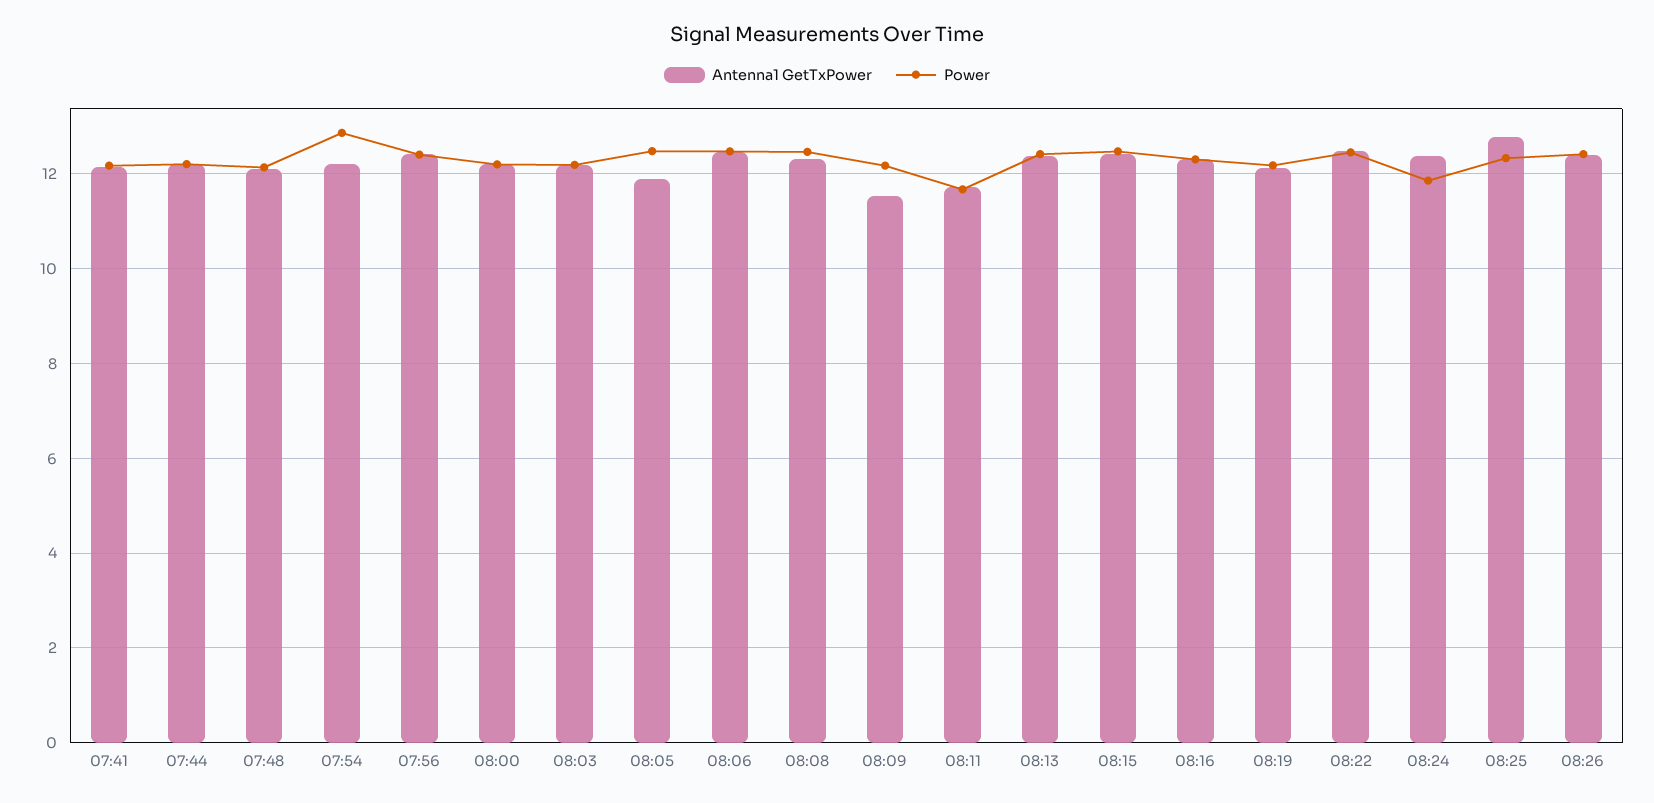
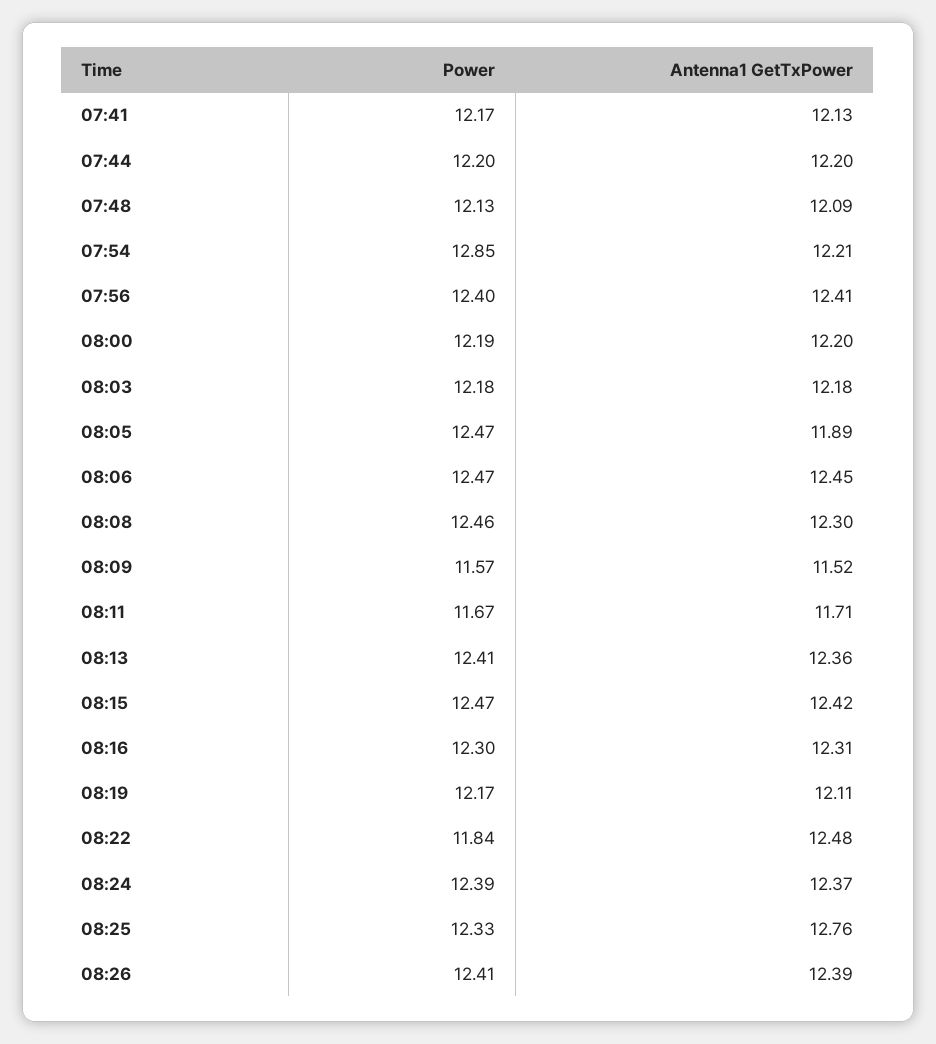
Power, 08:09: 12.2 -> 11.57
Power, 08:22: 12.4 -> 11.84
Power, 08:24: 11.8 -> 12.39

